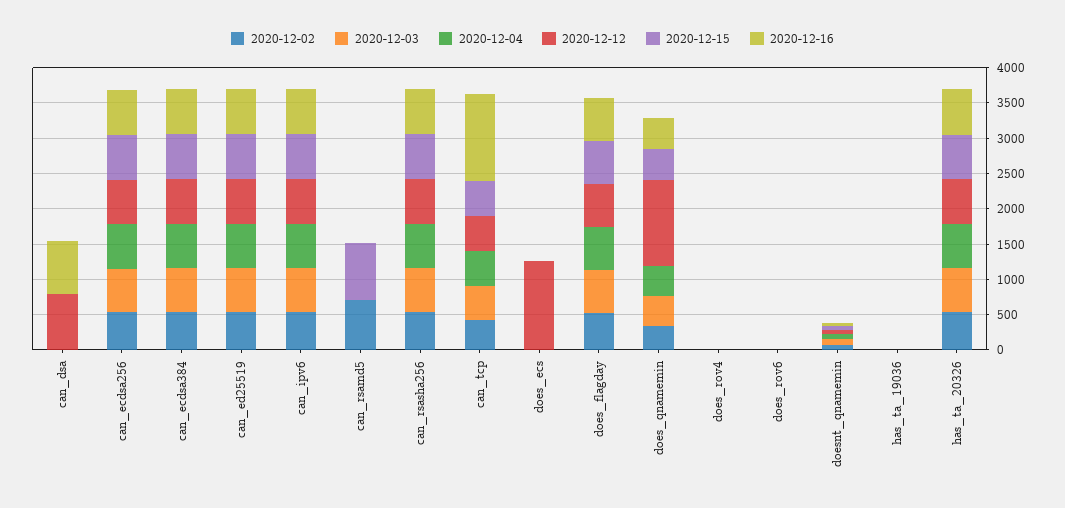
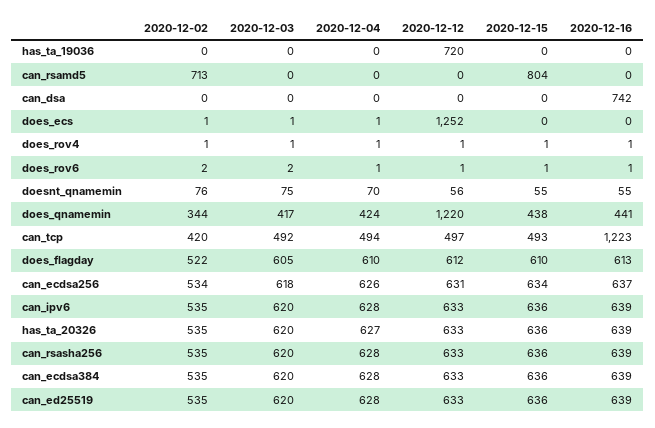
2020-12-12, can_dsa: 750 -> 0
2020-12-12, has_ta_19036: 0 -> 720

